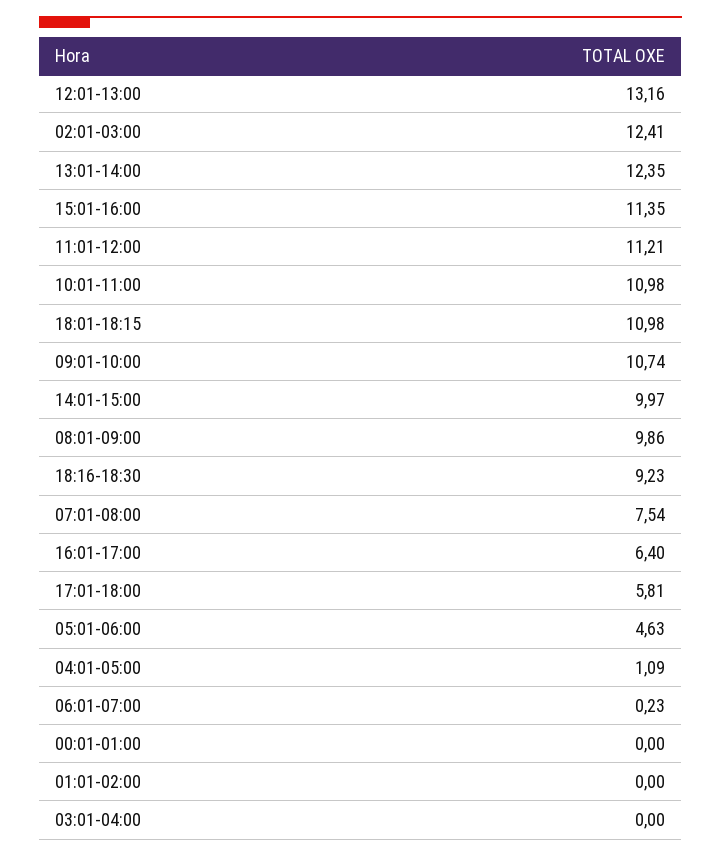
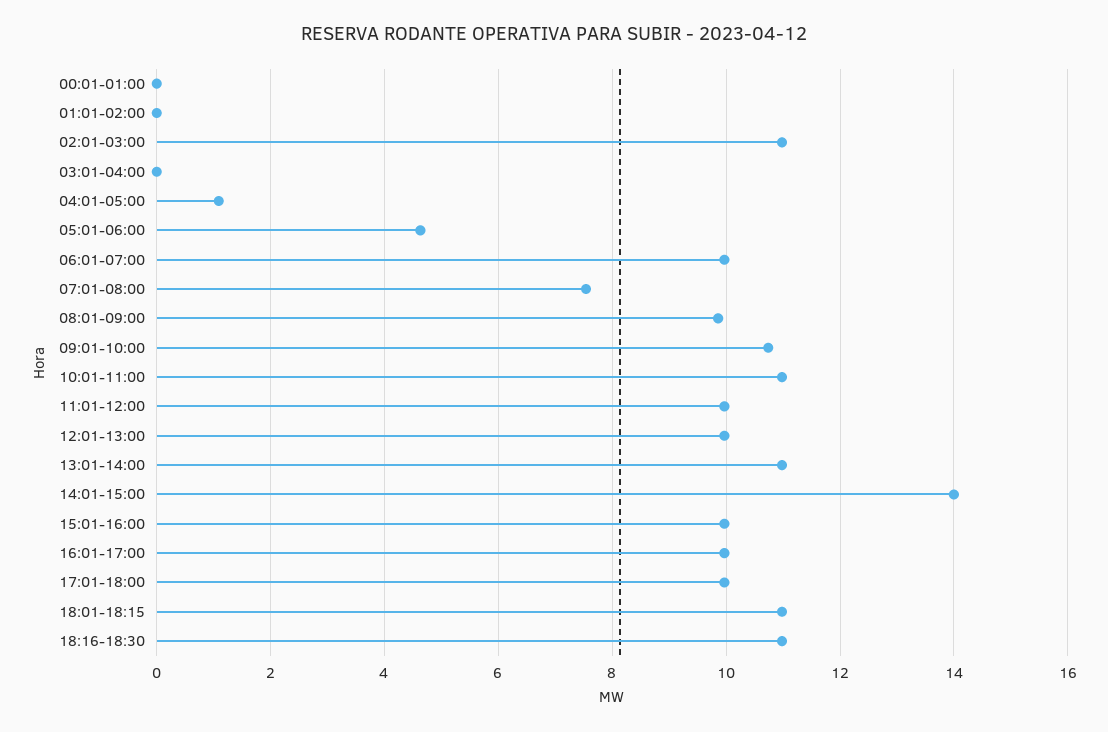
12:01-13:00: 13.16 -> 10
02:01-03:00: 12.41 -> 11
13:01-14:00: 12.35 -> 11
15:01-16:00: 11.35 -> 10
11:01-12:00: 11.21 -> 10
14:01-15:00: 9.97 -> 14
18:16-18:30: 9.23 -> 11
16:01-17:00: 6.4 -> 10
17:01-18:00: 5.81 -> 10
06:01-07:00: 0.23 -> 10

